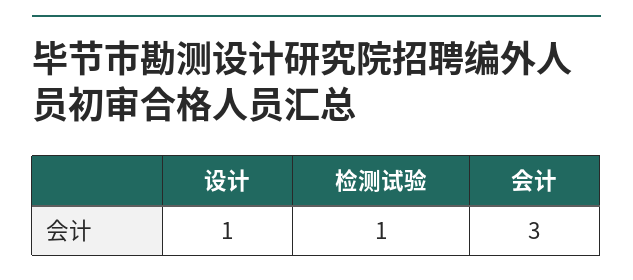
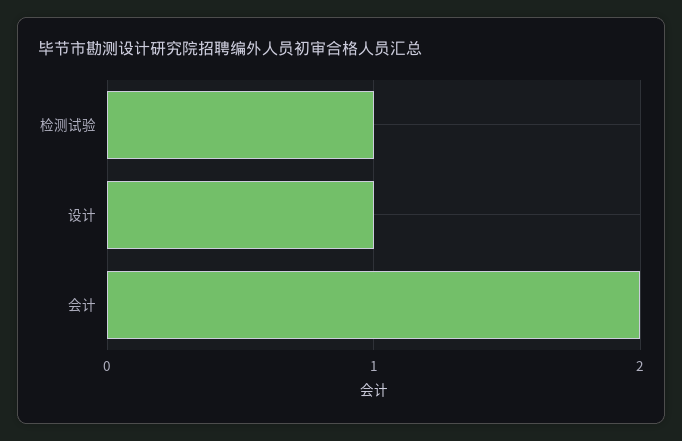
会计: 3 -> 2

